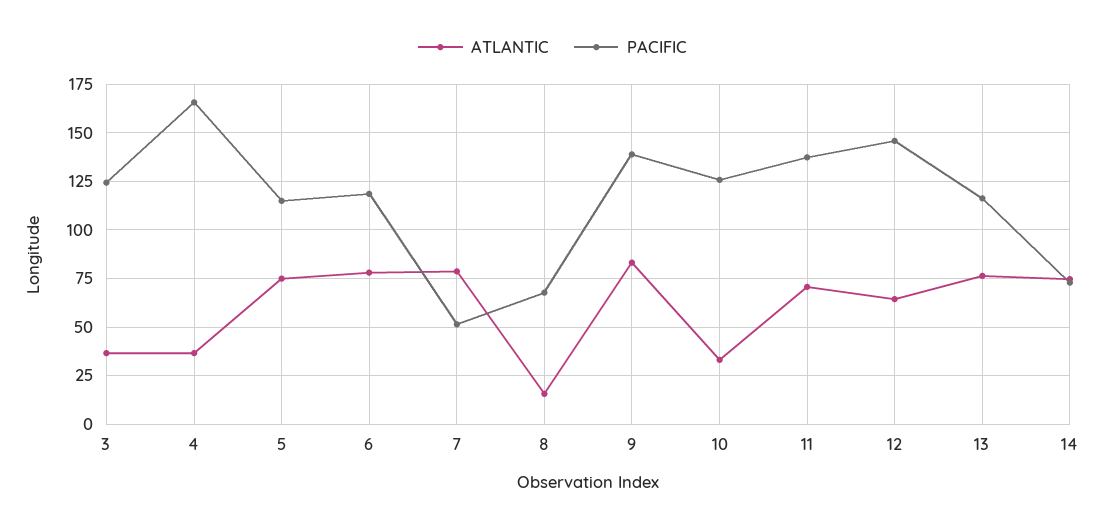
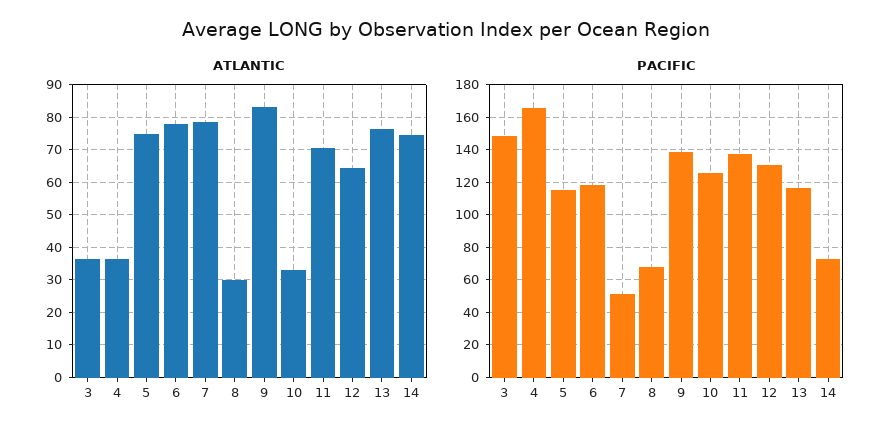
PACIFIC, 3: 125 -> 150
ATLANTIC, 8: 15 -> 30
PACIFIC, 12: 145 -> 130

